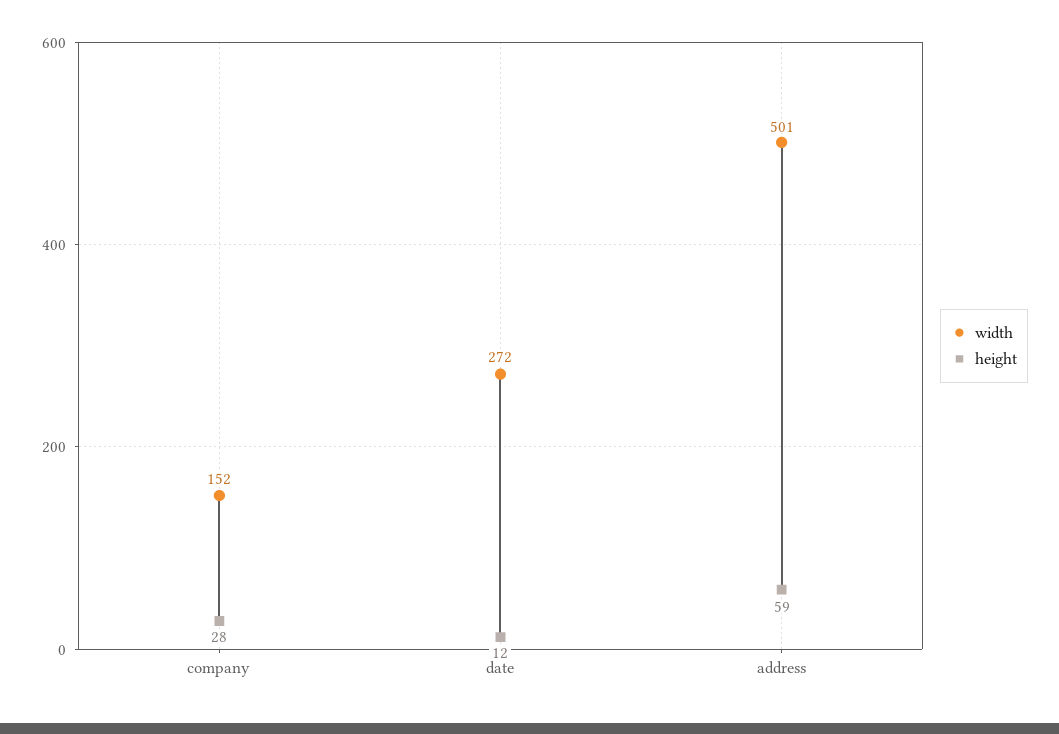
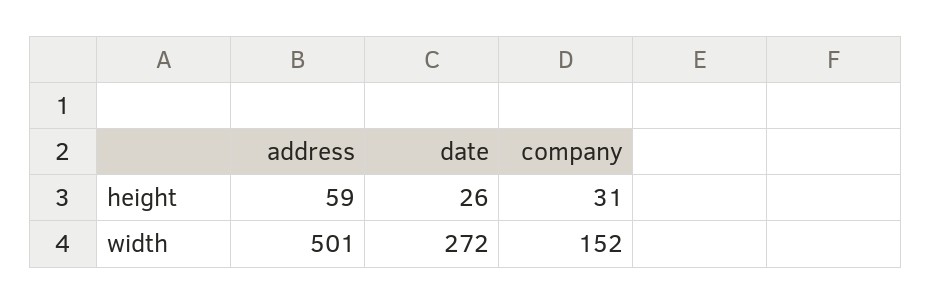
height, company: 28 -> 31
height, date: 12 -> 26

